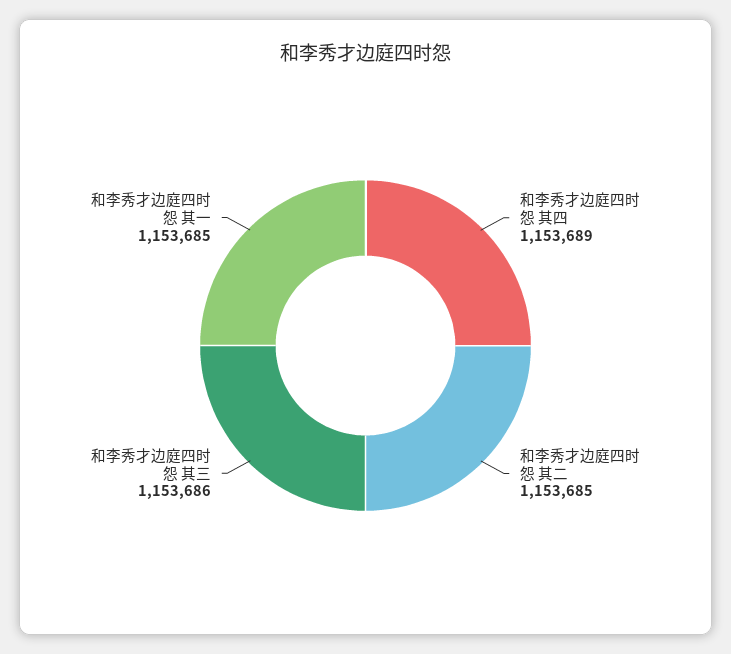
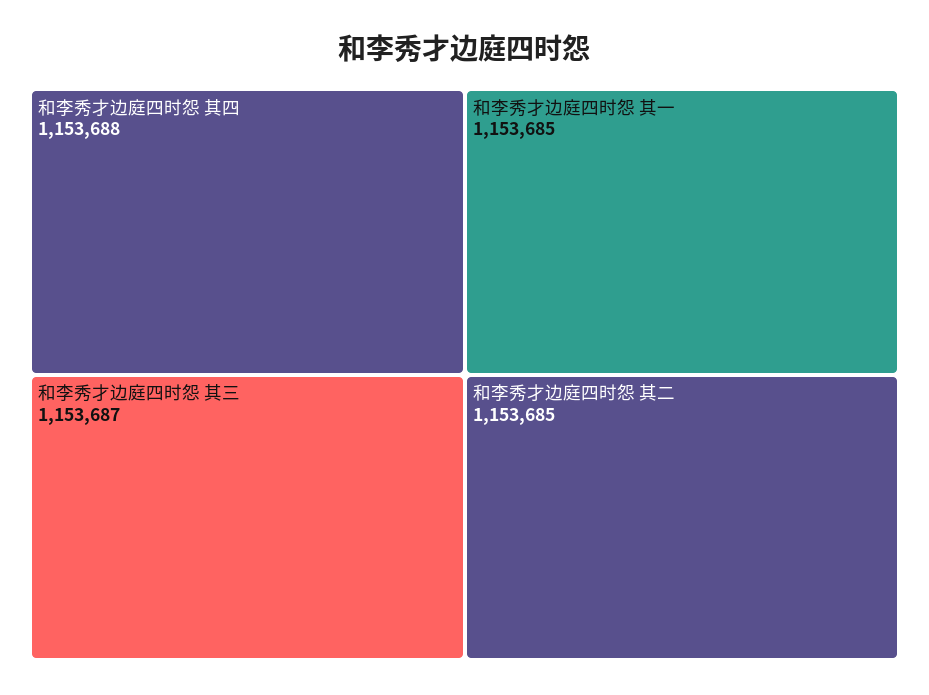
和李秀才边庭四时怨 其四: 1153689 -> 1153688
和李秀才边庭四时怨 其三: 1153686 -> 1153687

